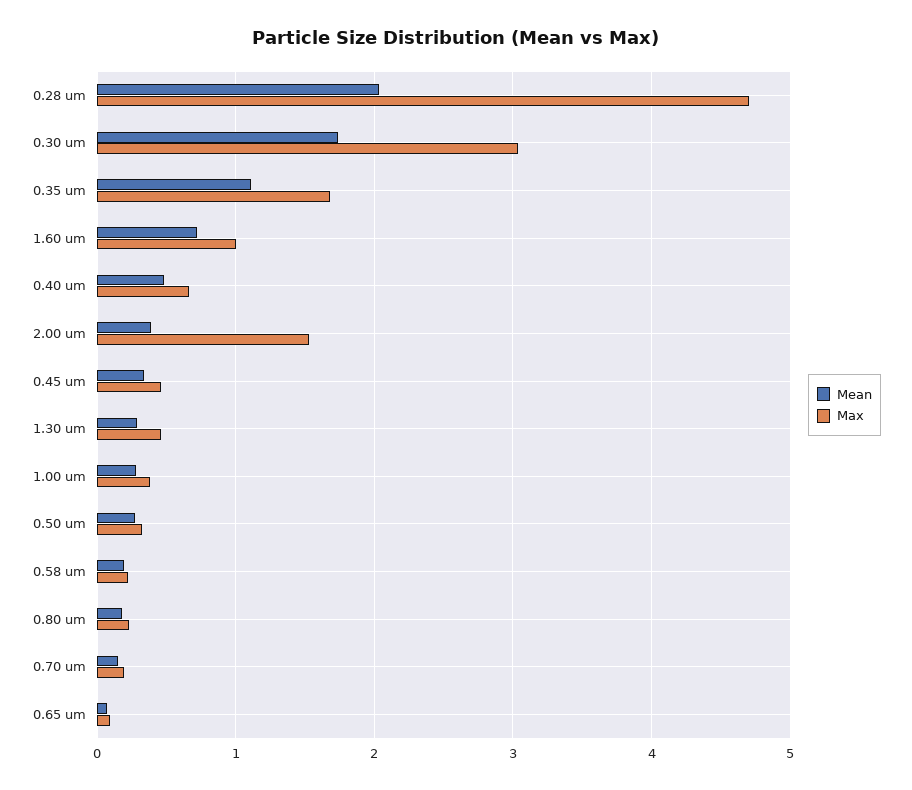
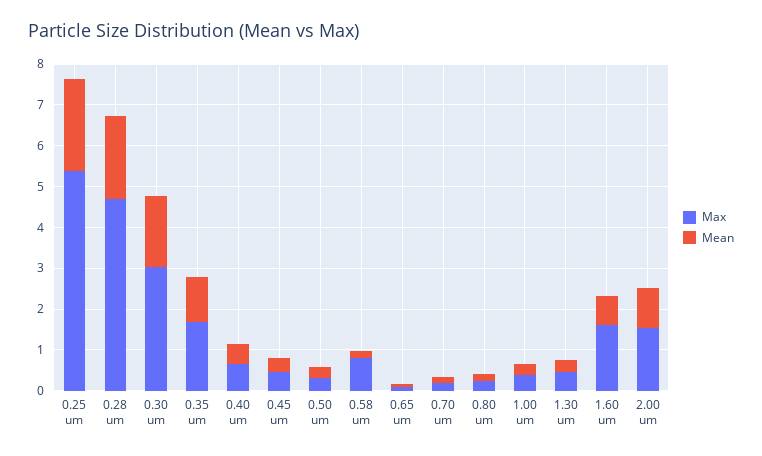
Max, 1.60 um: 1 -> 1.6
Mean, 2.00 um: 0.4 -> 1
Max, 0.58 um: 0.2 -> 0.8
Max, 0.25 um: none -> 5.4
Mean, 0.25 um: none -> 2.2

